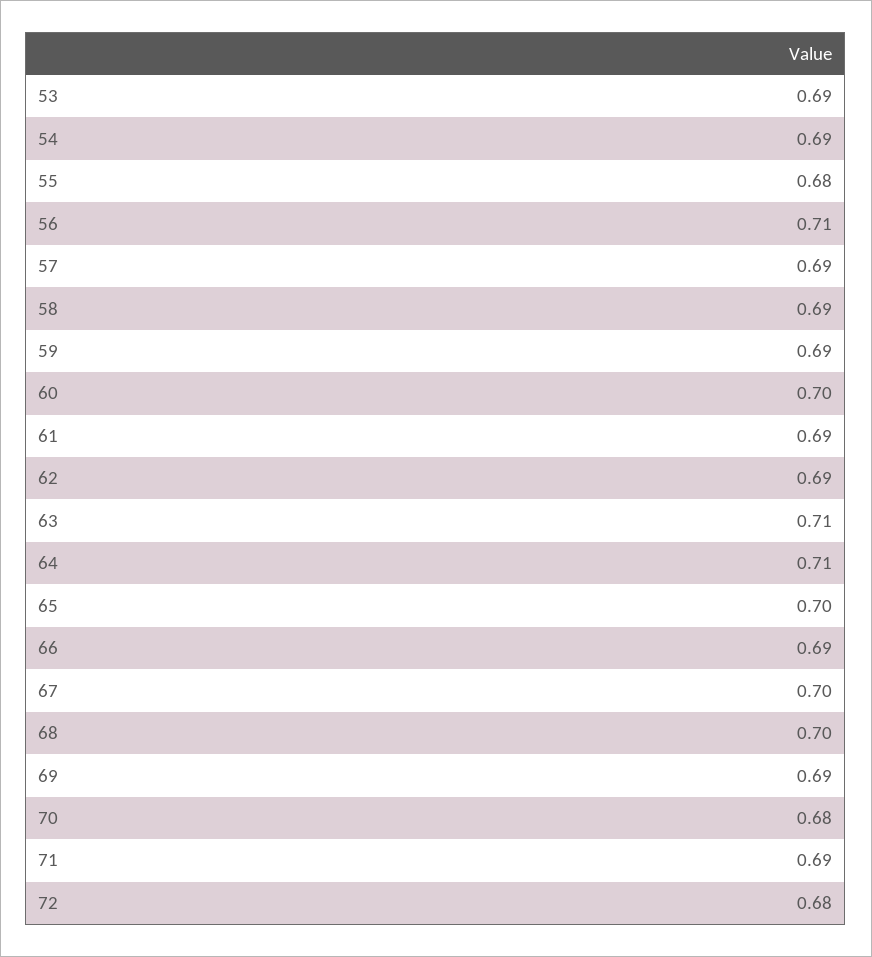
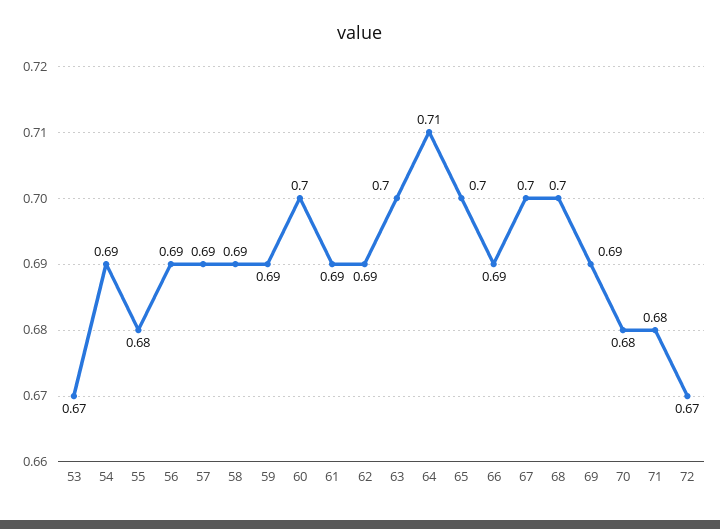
53: 0.69 -> 0.67
56: 0.71 -> 0.69
63: 0.71 -> 0.7
71: 0.69 -> 0.68
72: 0.68 -> 0.67

